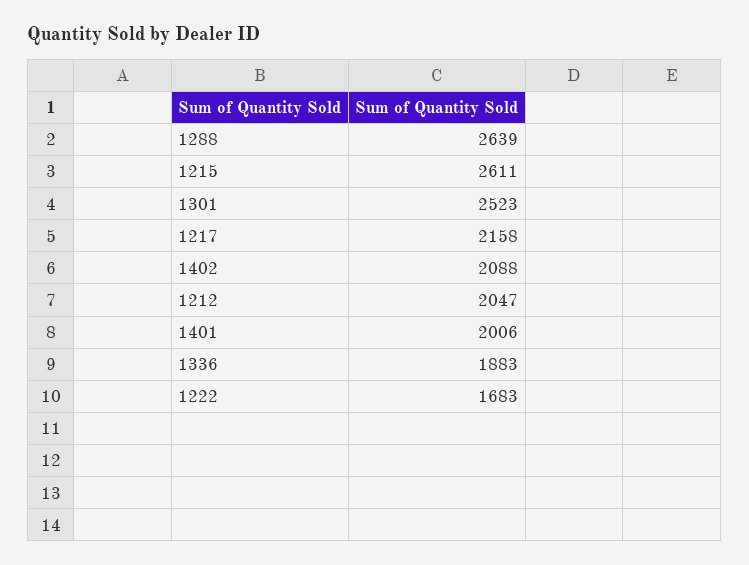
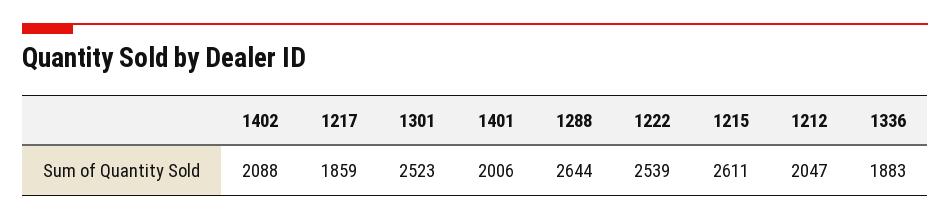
1288: 2639 -> 2644
1217: 2158 -> 1859
1222: 1683 -> 2539

